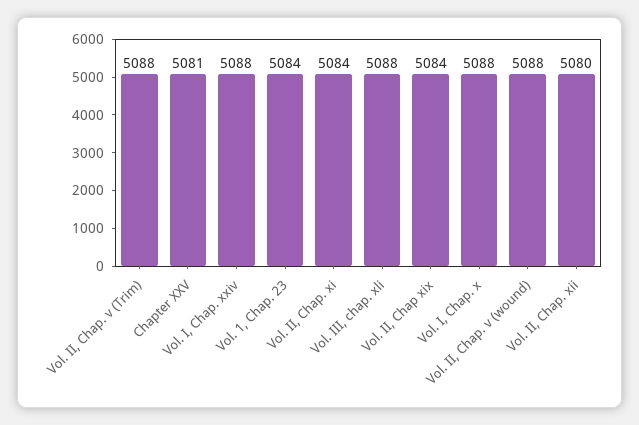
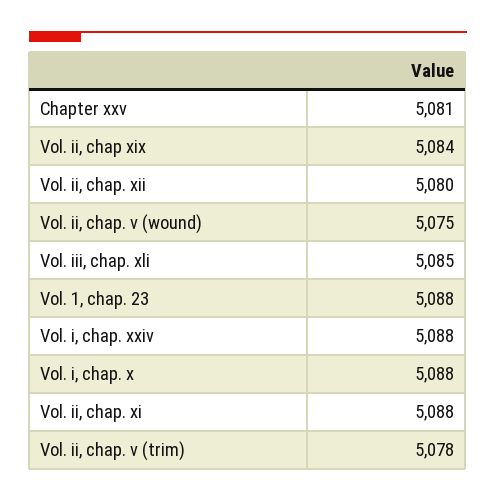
Vol. II, Chap. v (Trim): 5088 -> 5078
Vol. 1, Chap. 23: 5084 -> 5088
Vol. II, Chap. xi: 5084 -> 5088
Vol. III, chap. xli: 5088 -> 5085
Vol. II, Chap. v (wound): 5088 -> 5075

